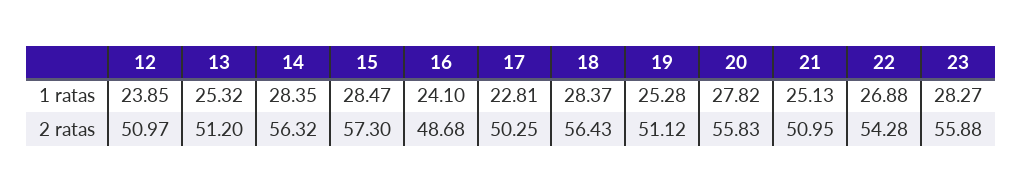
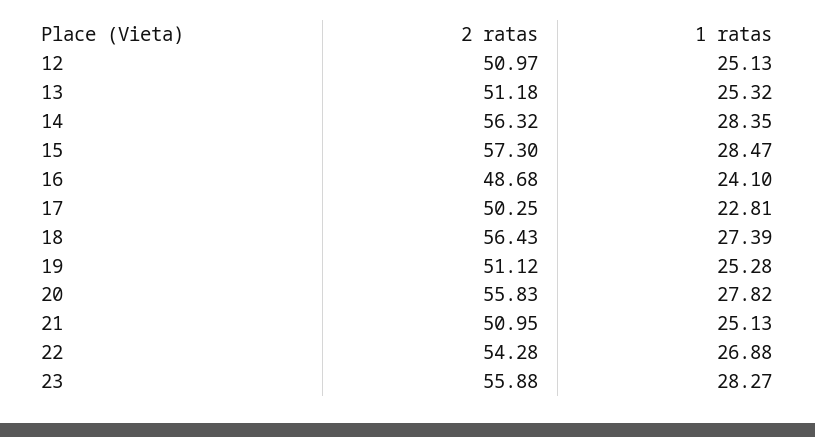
12, 1 ratas: 23.85 -> 25.13
18, 1 ratas: 28.37 -> 27.39
13, 2 ratas: 51.2 -> 51.18

